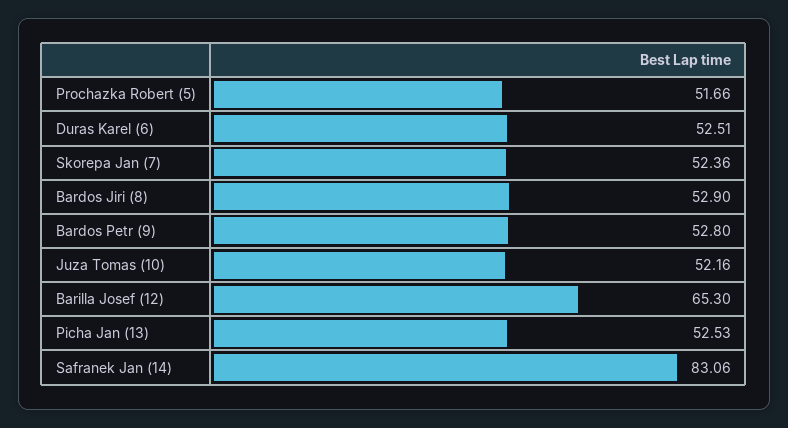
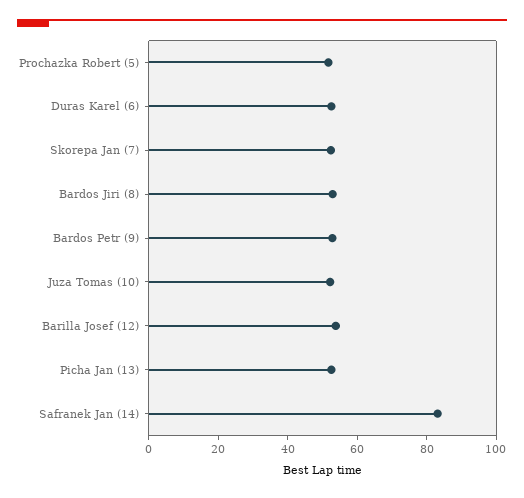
Barilla Josef (12): 65.3 -> 55

